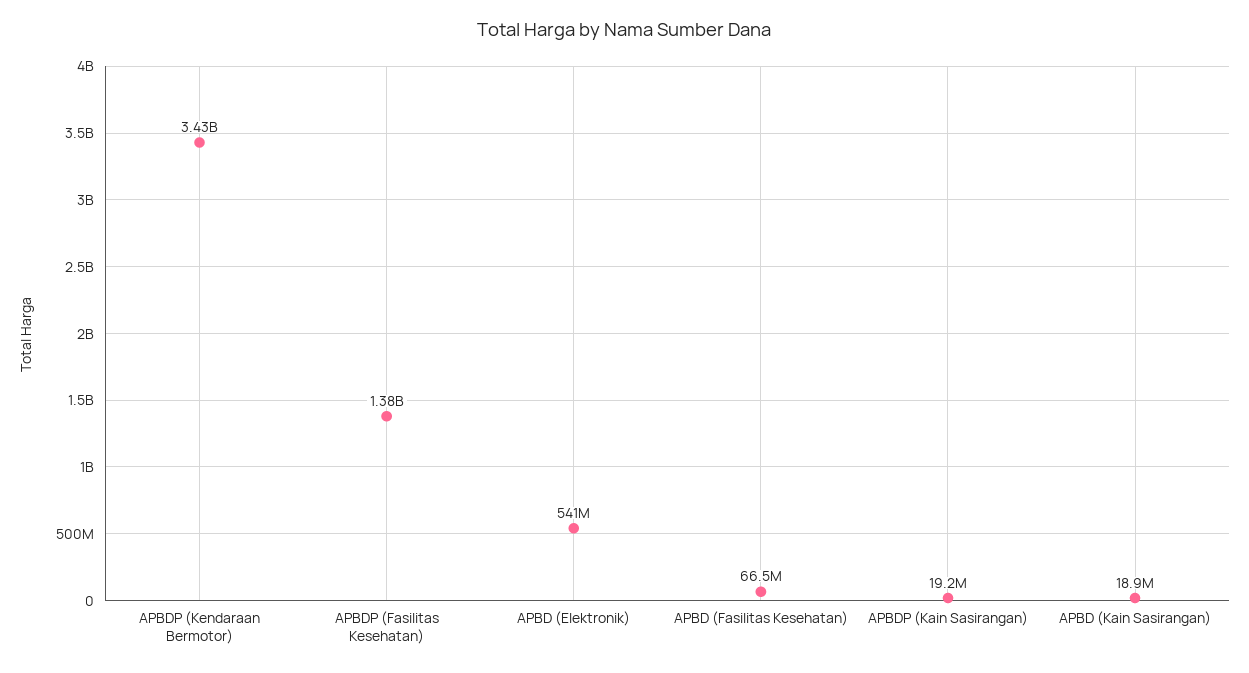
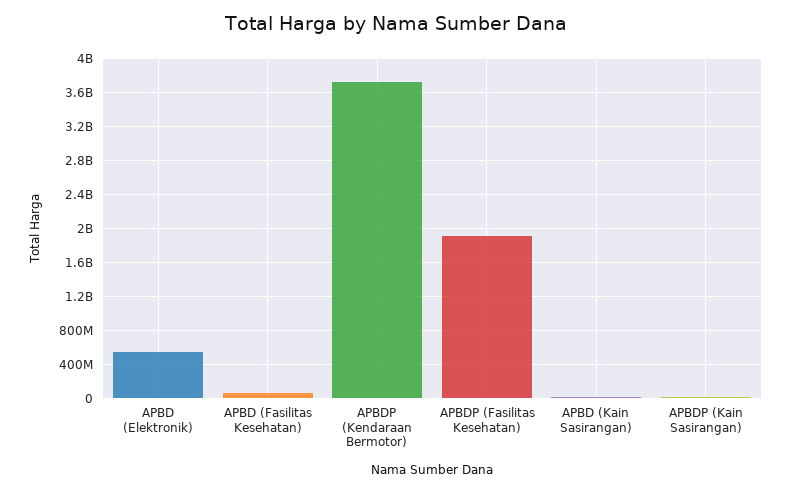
APBDP (Kendaraan Bermotor): 3430000000 -> 3700000000
APBDP (Fasilitas Kesehatan): 1380000000 -> 1900000000

